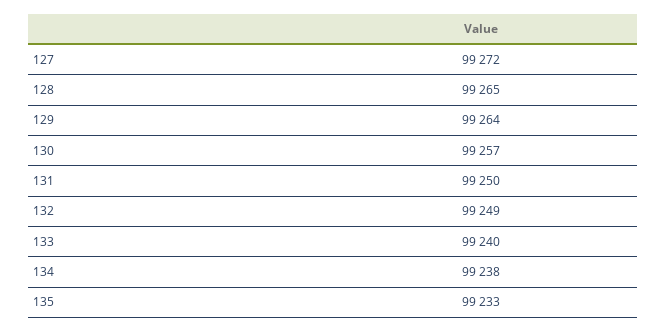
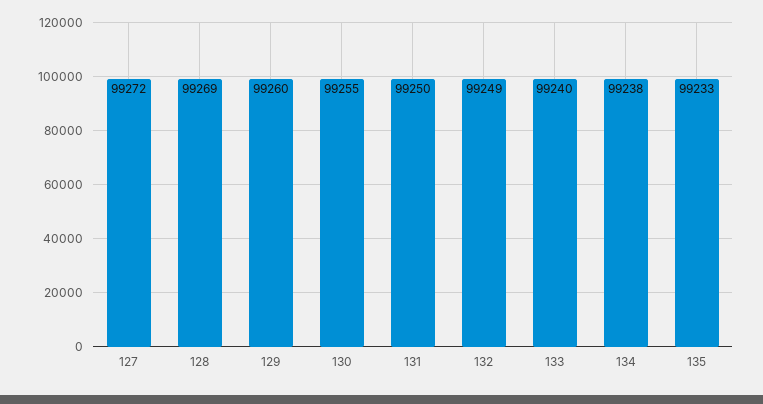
128: 99265 -> 99269
129: 99264 -> 99260
130: 99257 -> 99255

